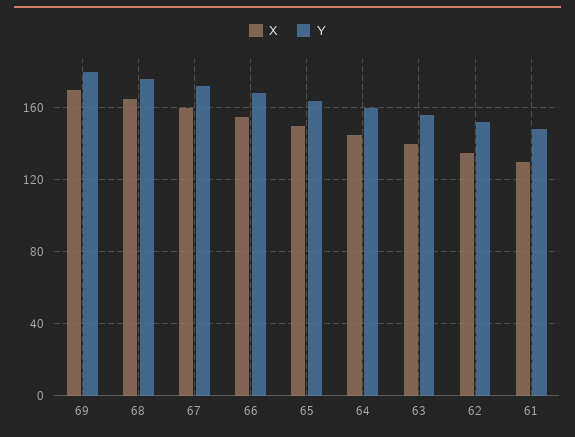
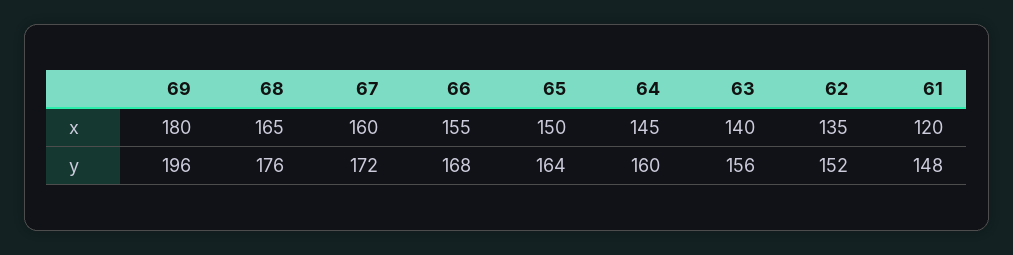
X, 69: 170 -> 180
Y, 69: 180 -> 196
X, 61: 130 -> 120

